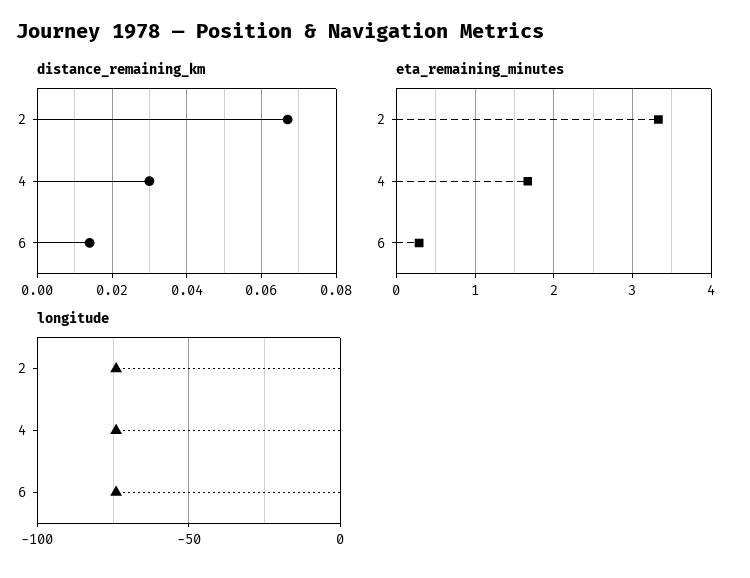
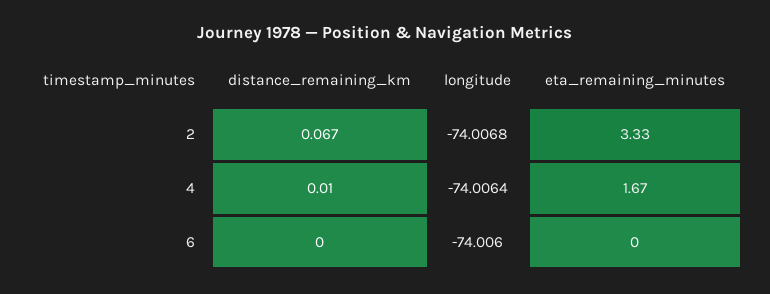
distance_remaining_km, 4: 0.03 -> 0.01
distance_remaining_km, 6: 0.015 -> 0
eta_remaining_minutes, 6: 0.3 -> 0

